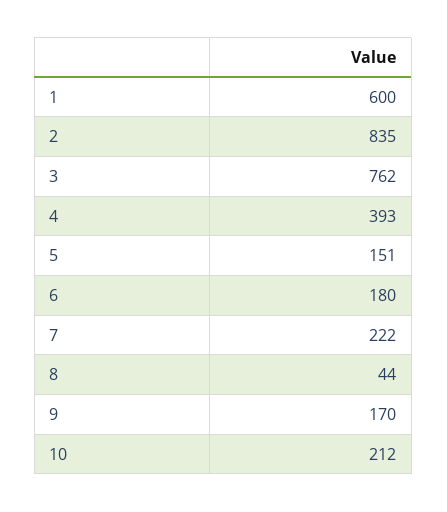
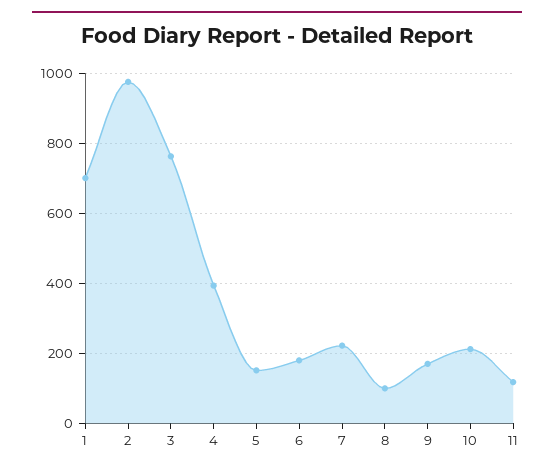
1: 600 -> 700
2: 835 -> 980
8: 44 -> 100
11: none -> 120

